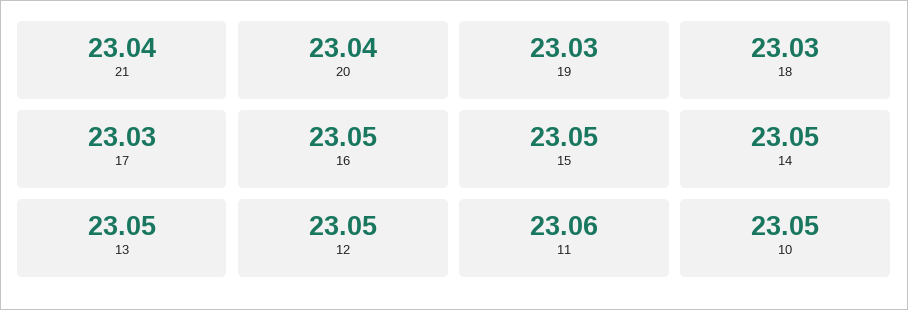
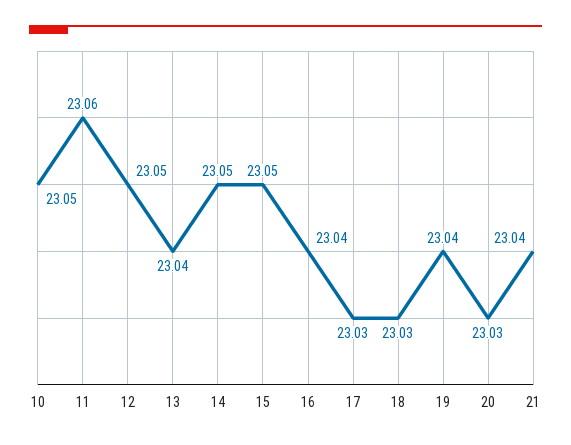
20: 23.04 -> 23.03
19: 23.03 -> 23.04
16: 23.05 -> 23.04
13: 23.05 -> 23.04

